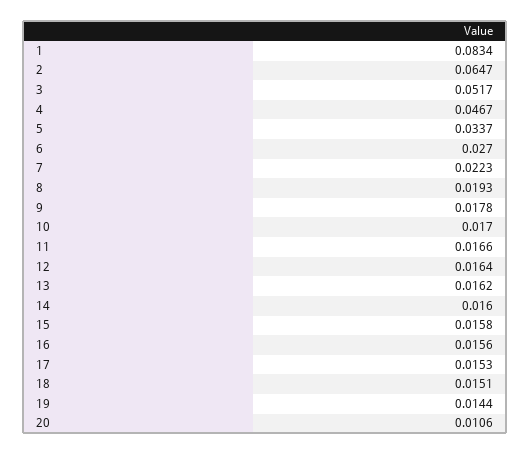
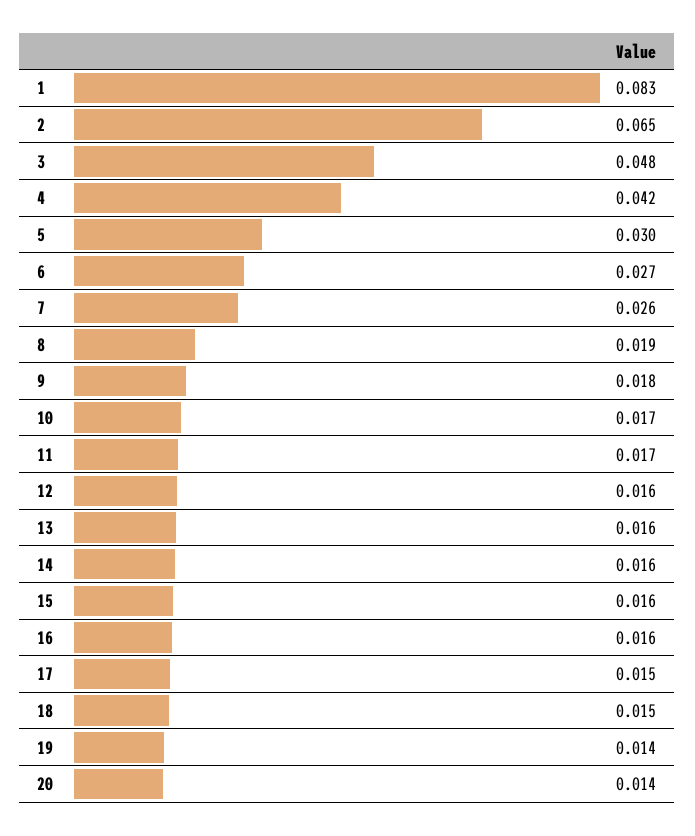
3: 0.0517 -> 0.048
4: 0.0467 -> 0.042
5: 0.0337 -> 0.03
7: 0.0223 -> 0.026
20: 0.0106 -> 0.014

